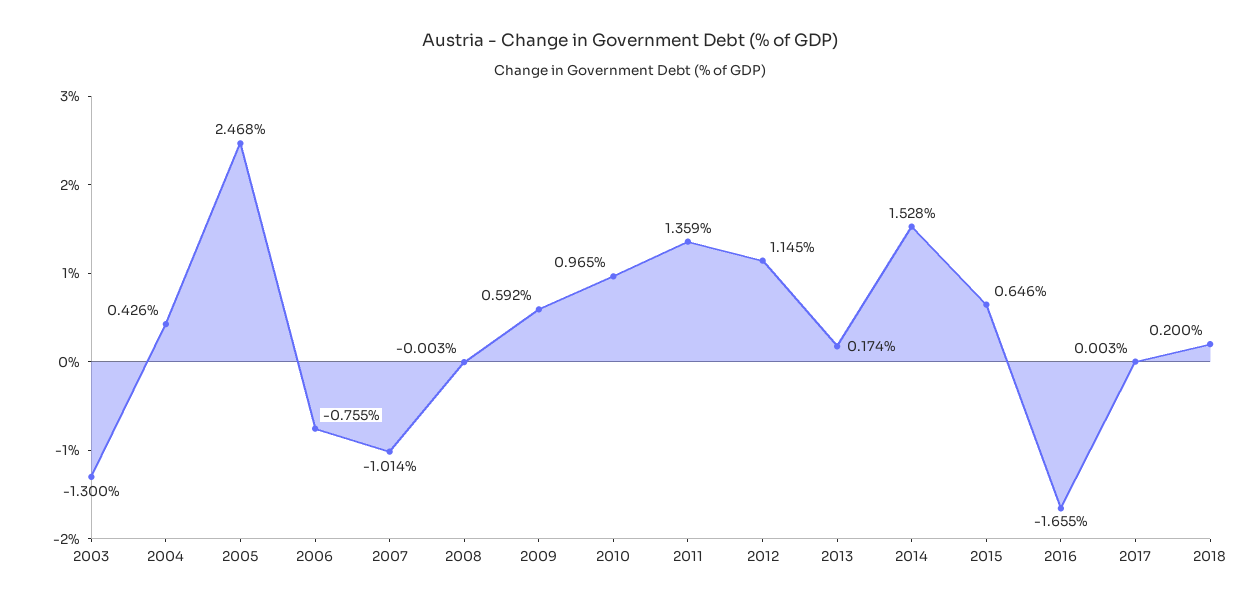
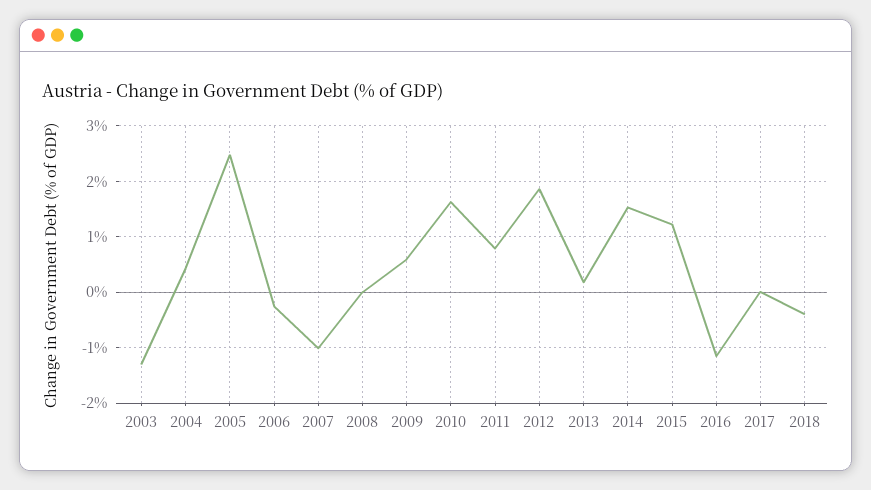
2006: -0.755 -> -0.2
2010: 0.965 -> 1.6
2011: 1.359 -> 0.8
2012: 1.145 -> 1.8
2015: 0.646 -> 1.2
2016: -1.655 -> -1.2
2018: 0.2 -> -0.4

